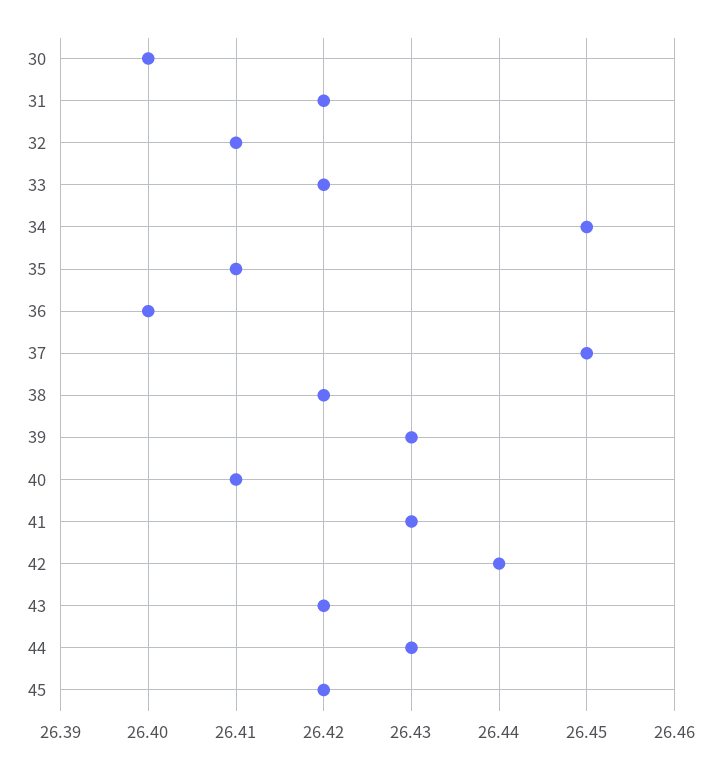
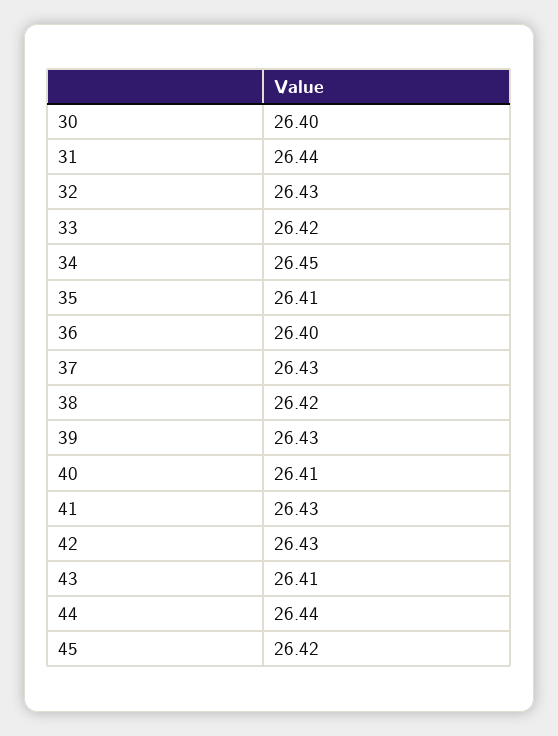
31: 26.42 -> 26.44
32: 26.41 -> 26.43
37: 26.45 -> 26.43
42: 26.44 -> 26.43
43: 26.42 -> 26.41
44: 26.43 -> 26.44

